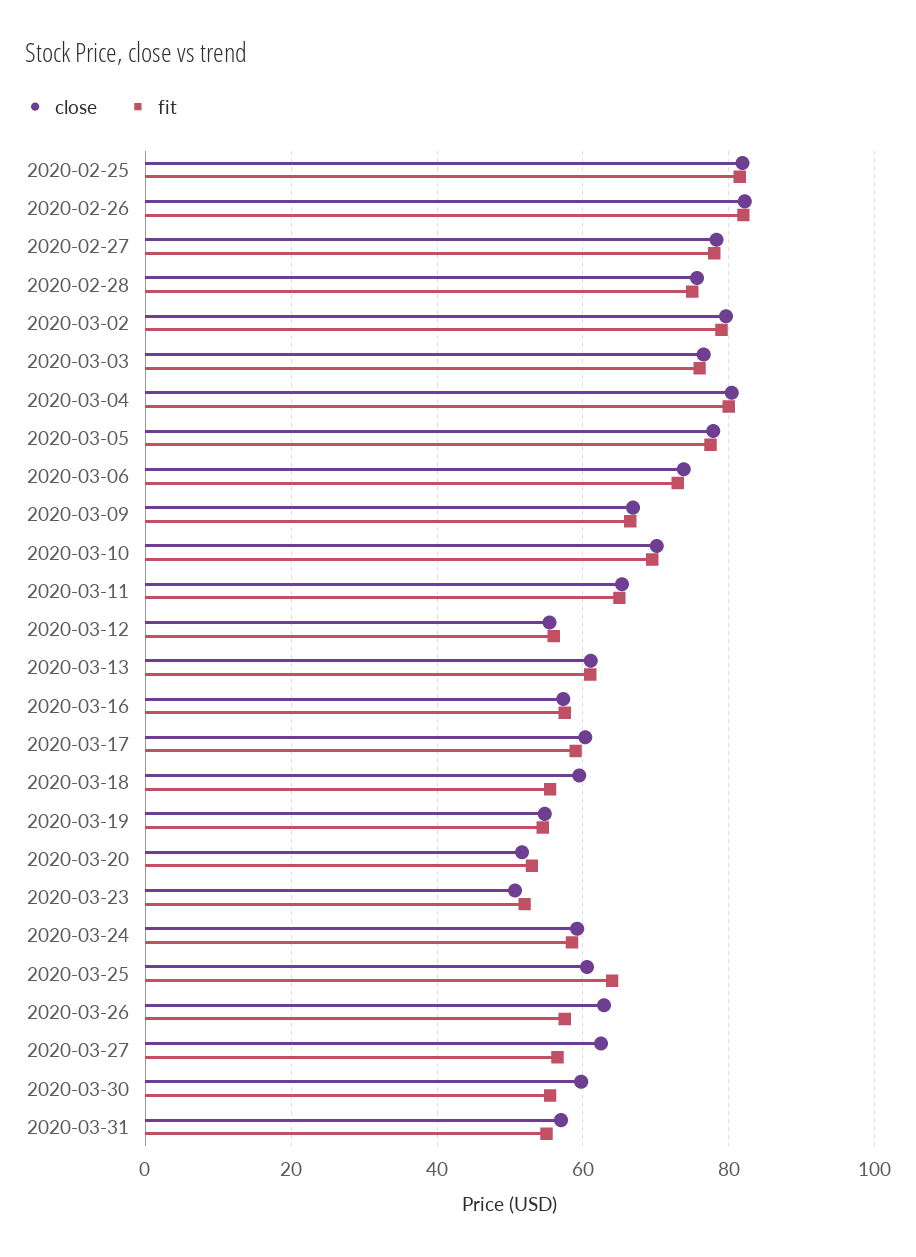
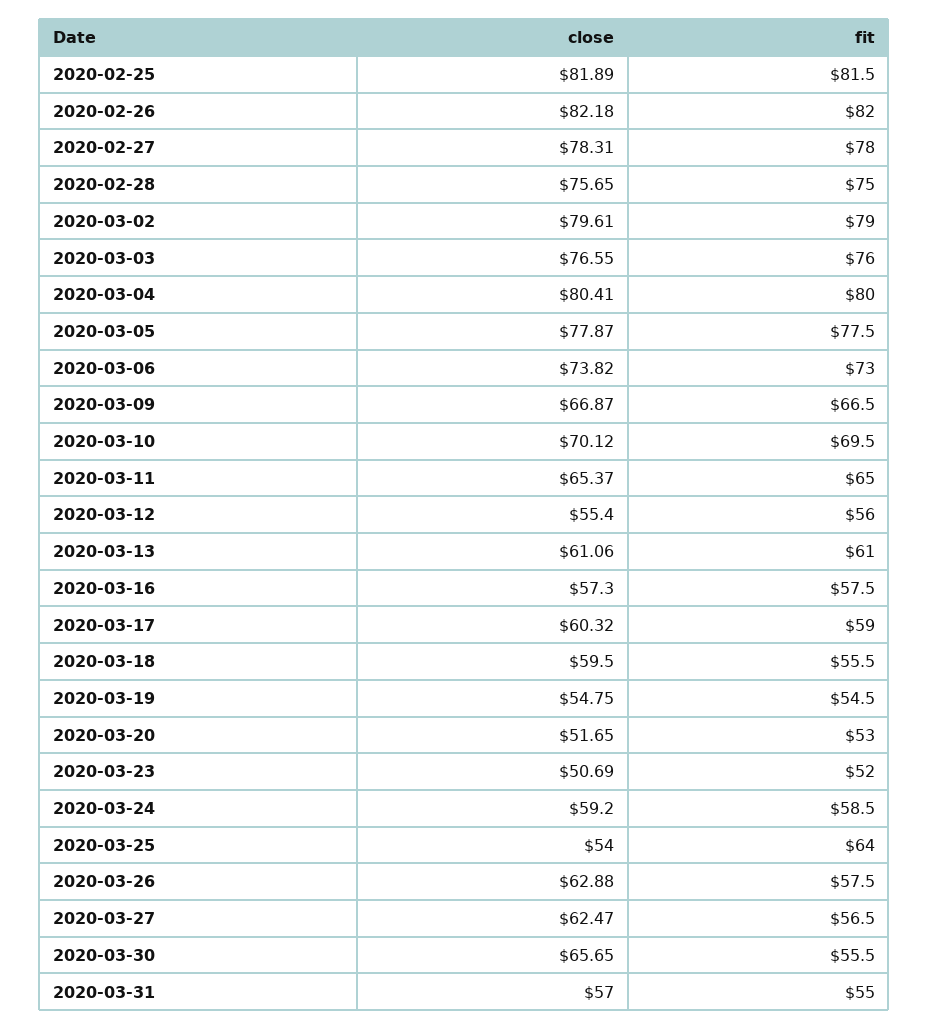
close, 2020-03-25: 60 -> 54
close, 2020-03-30: 60 -> 65.65

